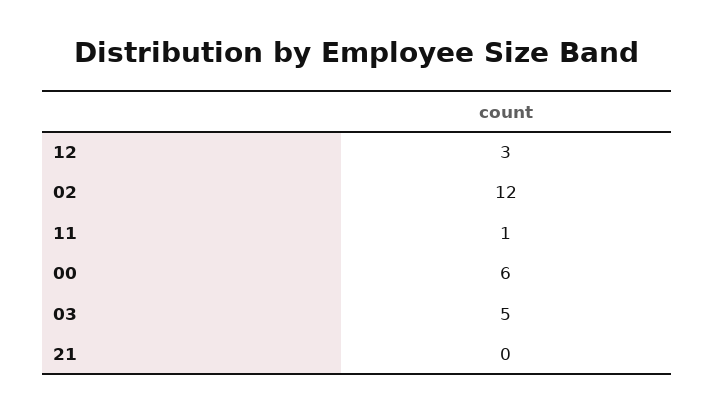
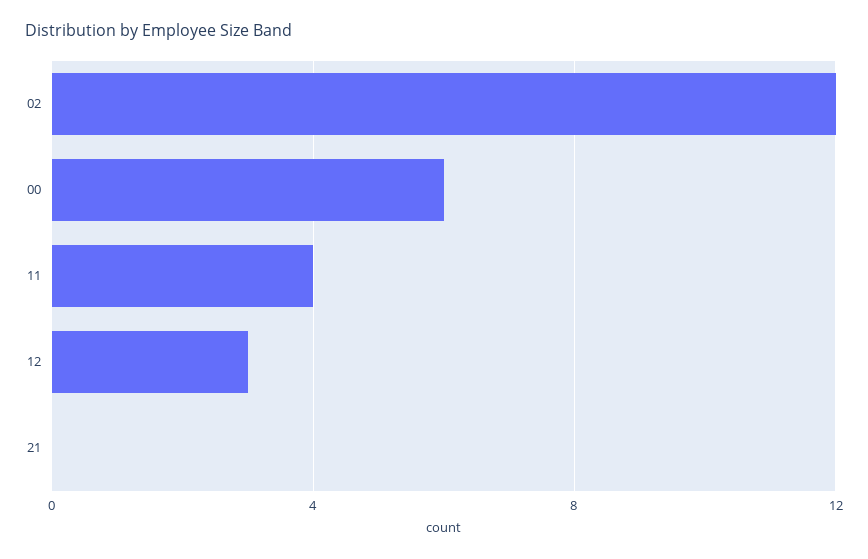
11: 1 -> 4
03: 5 -> none

